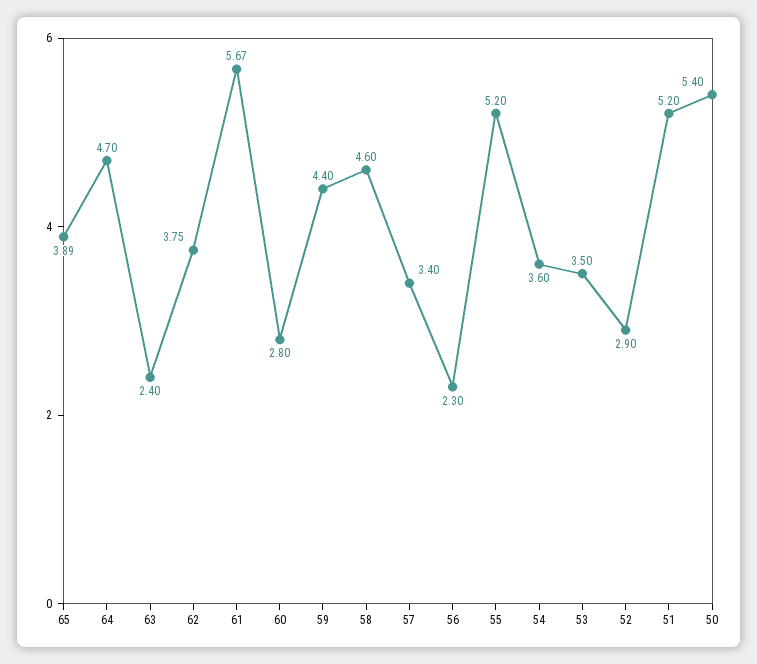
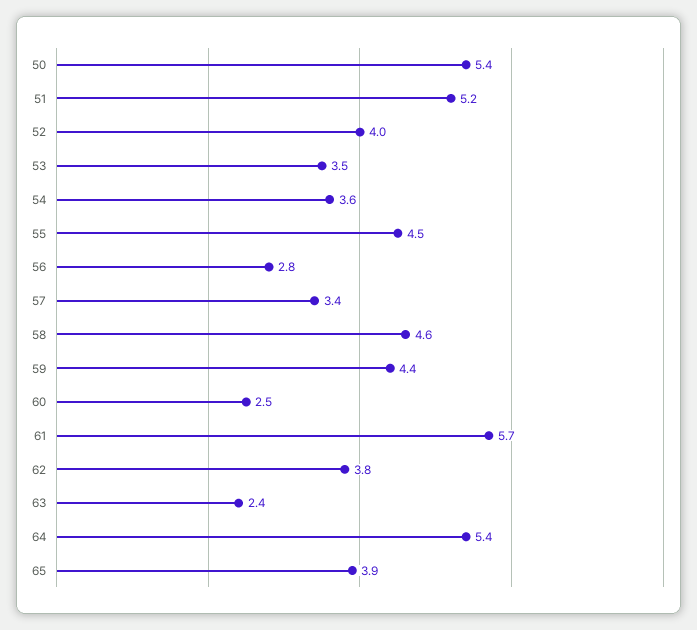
64: 4.7 -> 5.4
60: 2.8 -> 2.5
56: 2.3 -> 2.8
55: 5.2 -> 4.5
52: 2.9 -> 4

